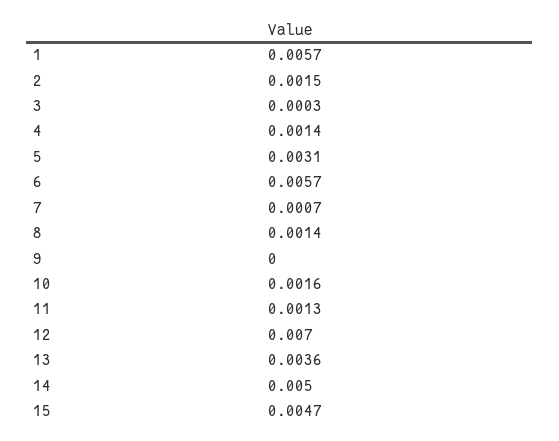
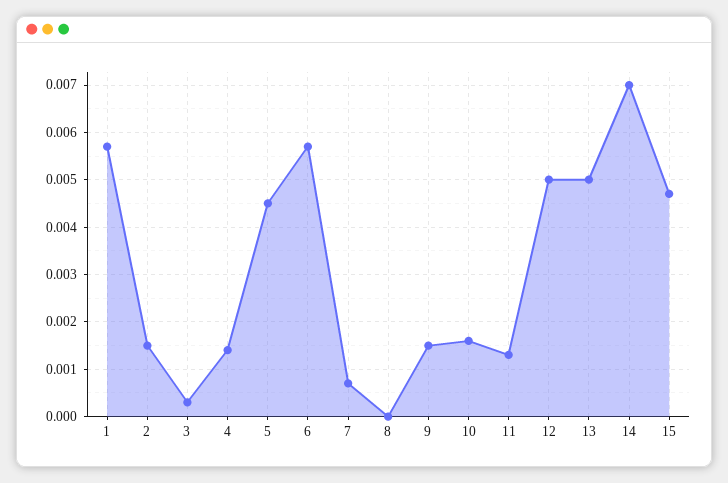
5: 0.0031 -> 0.0045
8: 0.0014 -> 0
9: 0 -> 0.0015
12: 0.007 -> 0.005
13: 0.0036 -> 0.005
14: 0.005 -> 0.007

